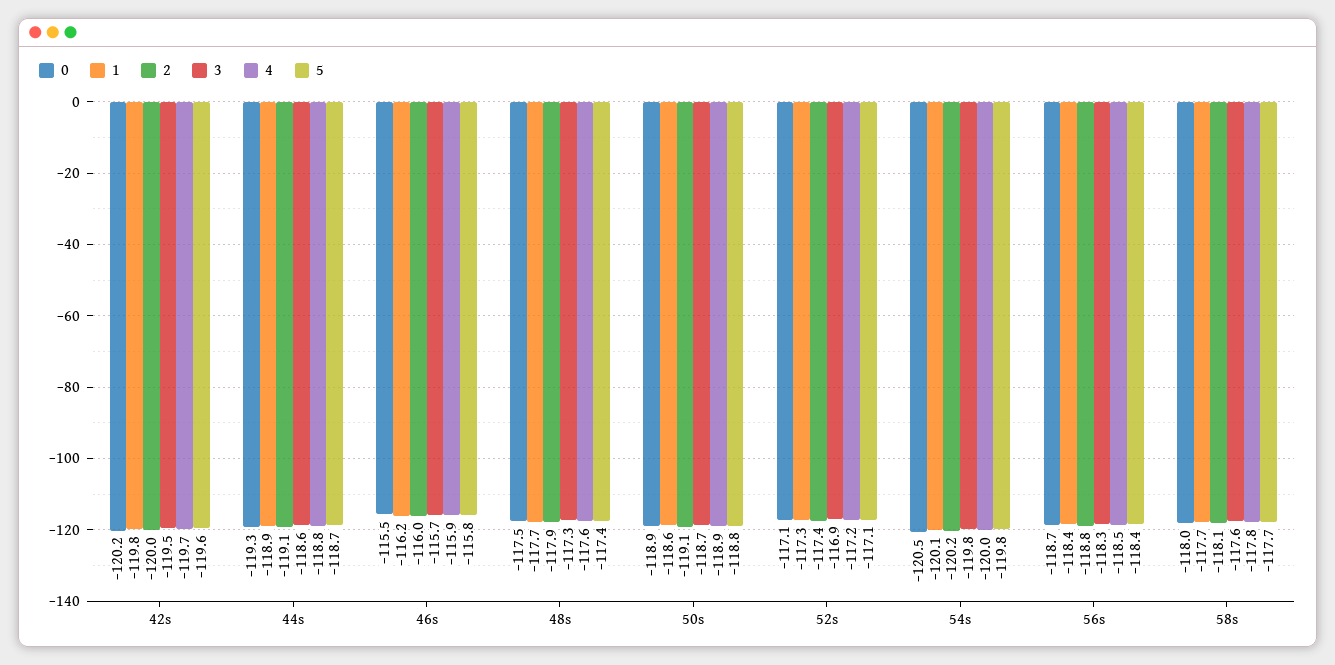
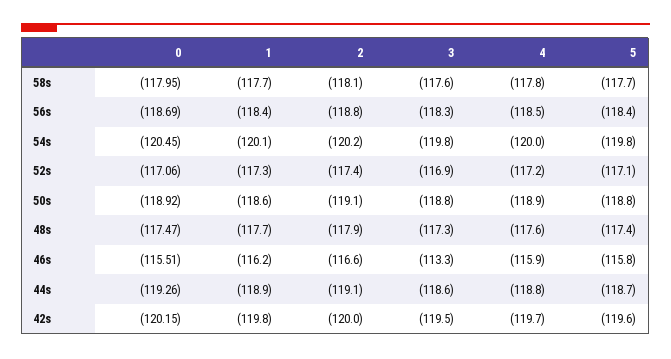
2, 46s: -116 -> -116.6
3, 46s: -115.7 -> -113.3
3, 50s: -118.7 -> -118.8

